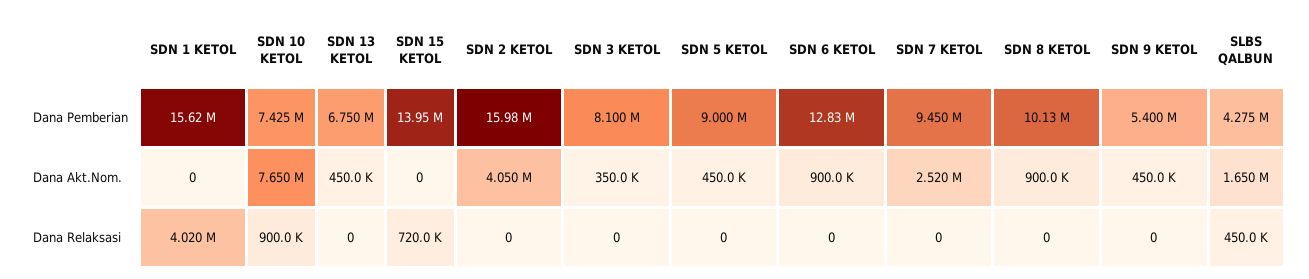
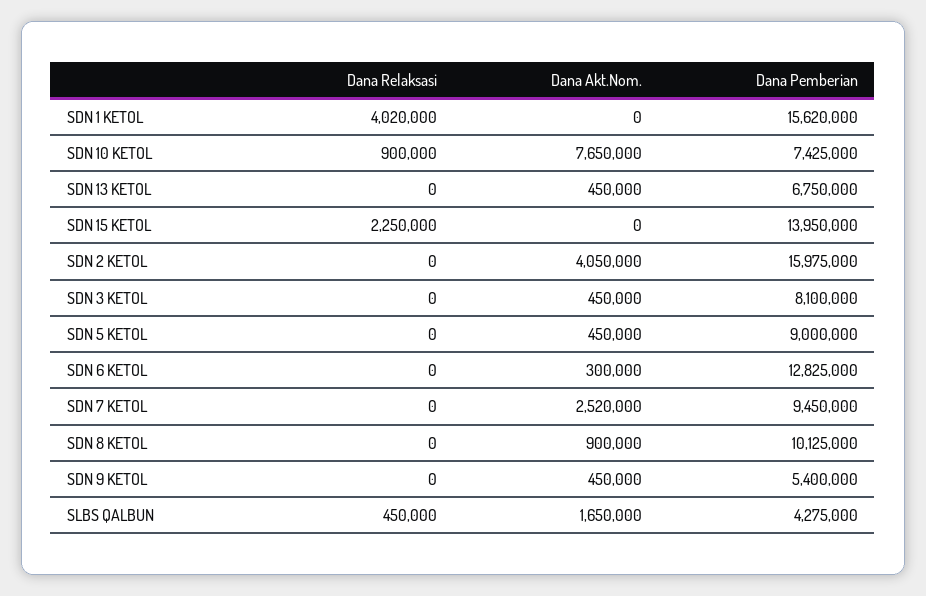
SDN 3 KETOL, Dana Akt.Nom.: 350000 -> 450000
SDN 6 KETOL, Dana Akt.Nom.: 900000 -> 300000
SDN 15 KETOL, Dana Relaksasi: 720000 -> 2250000

